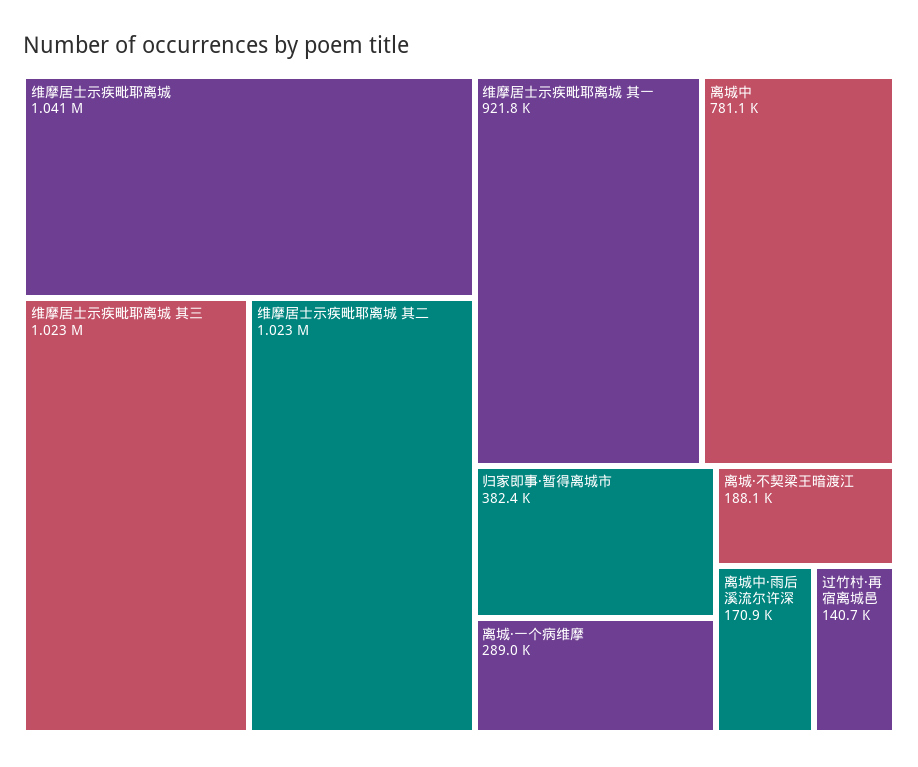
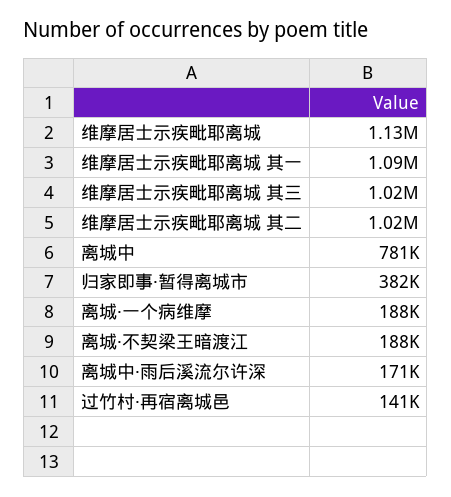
维摩居士示疾毗耶离城: 1041000 -> 1130000
维摩居士示疾毗耶离城 其一: 921800 -> 1090000
离城·一个病维摩: 289000 -> 188000

